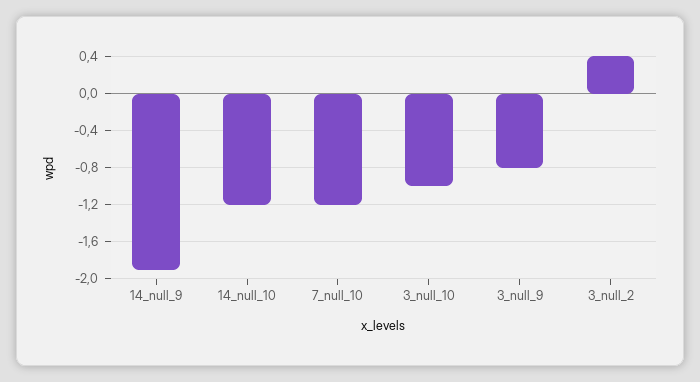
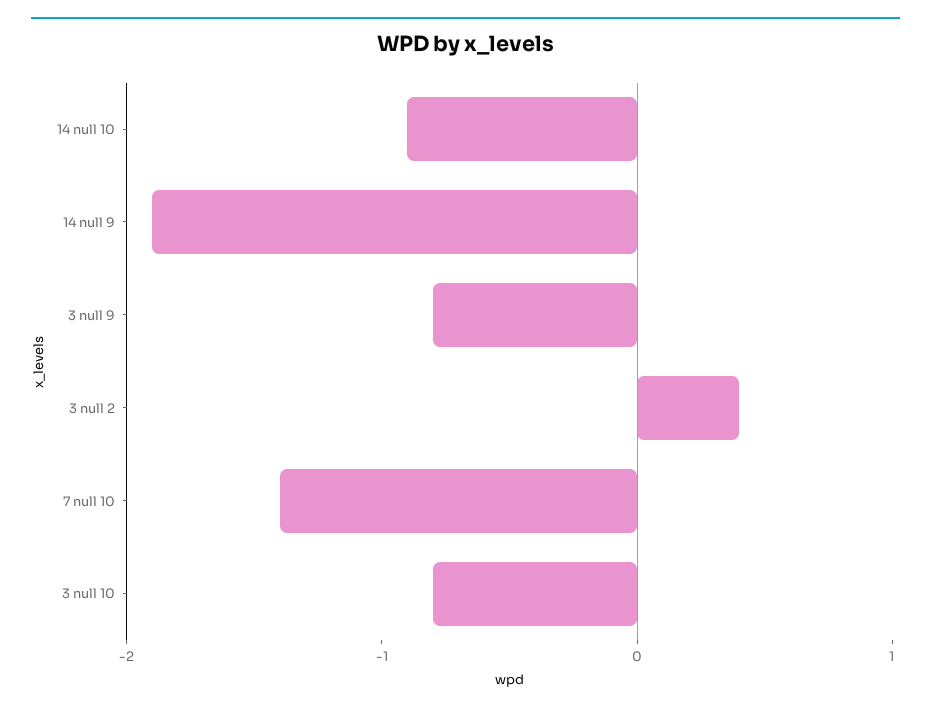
14_null_10: -1.2 -> -0.9
7_null_10: -1.2 -> -1.4
3_null_10: -1 -> -0.8

